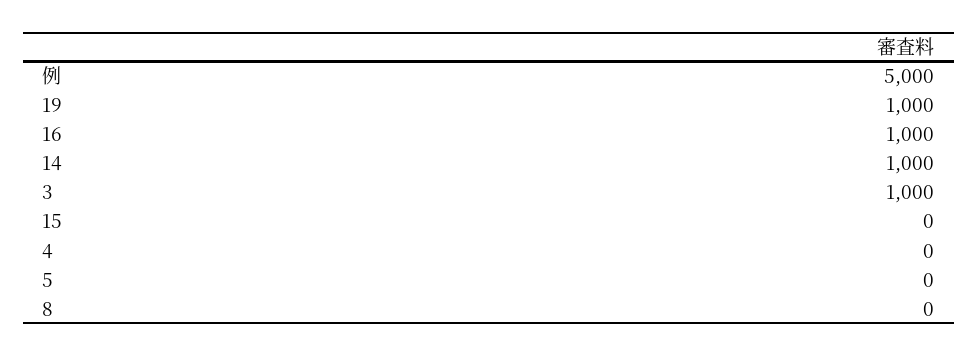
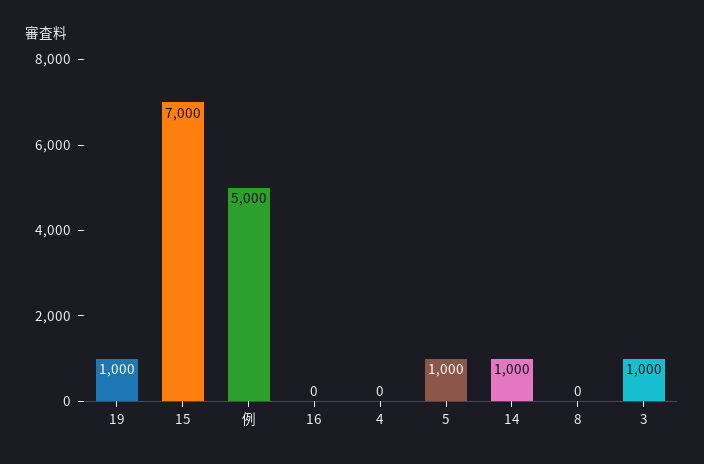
16: 1000 -> 0
15: 0 -> 7000
5: 0 -> 1000

